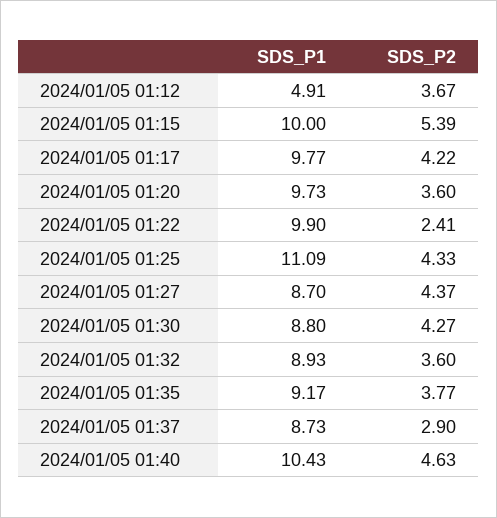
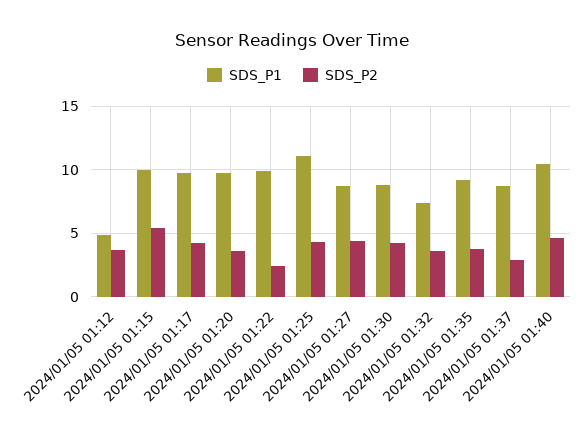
SDS_P1, 2024/01/05 01:32: 8.93 -> 7.5

